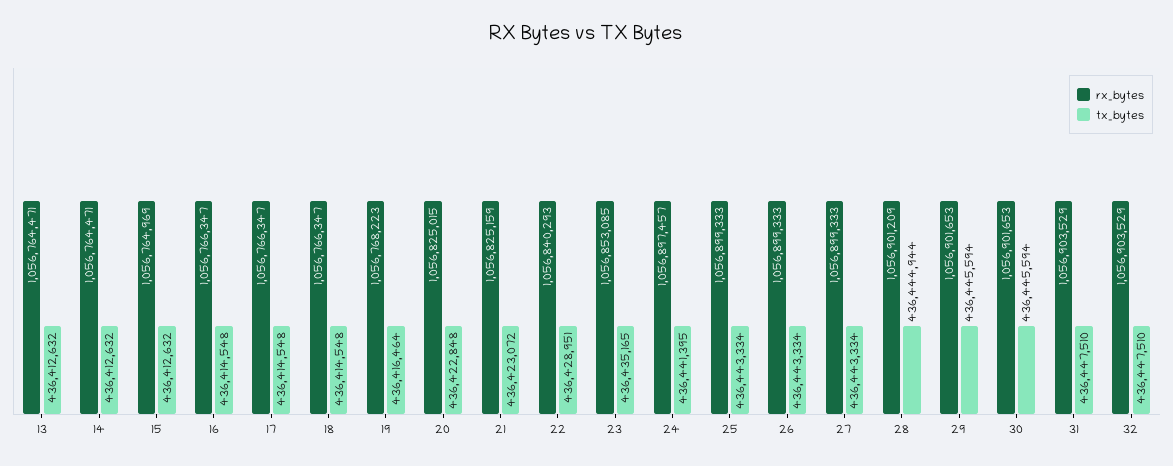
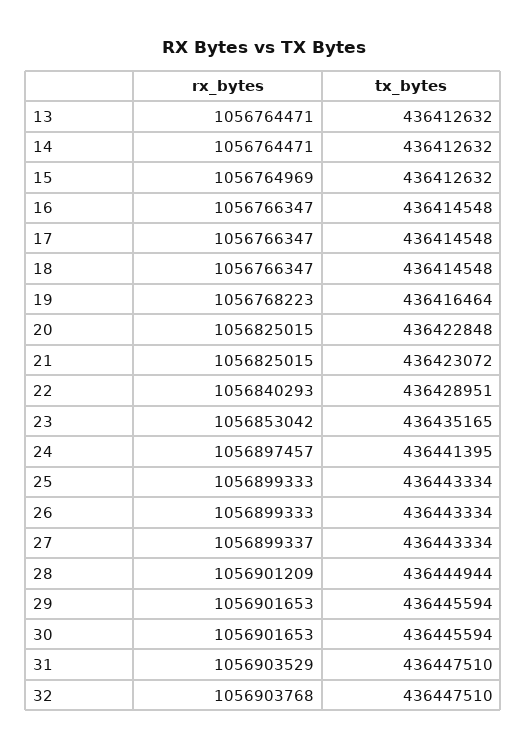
rx_bytes, 21: 1056825159 -> 1056825015
rx_bytes, 23: 1056853085 -> 1056853042
rx_bytes, 27: 1056899333 -> 1056899337
rx_bytes, 32: 1056903529 -> 1056903768

